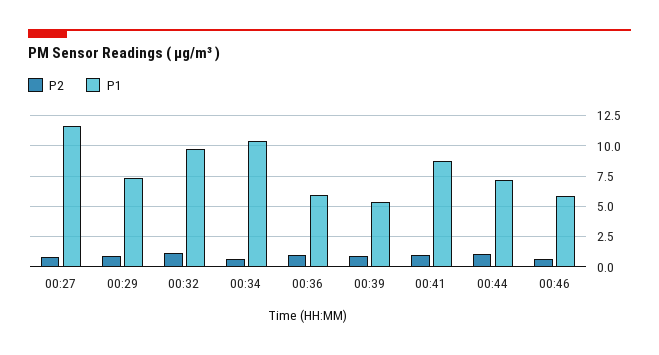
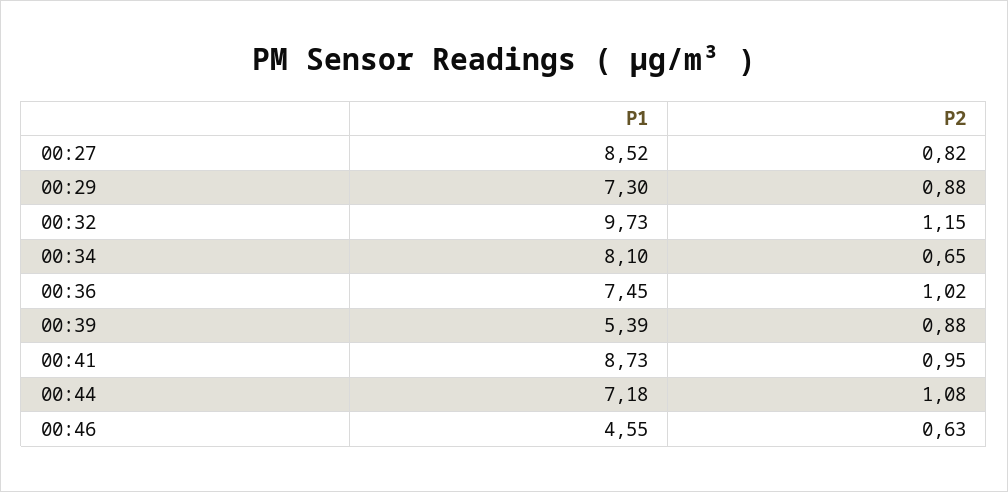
P1, 00:27: 11.5 -> 8.52
P1, 00:34: 10.5 -> 8.1
P1, 00:36: 6 -> 7.45
P1, 00:46: 6 -> 4.55

